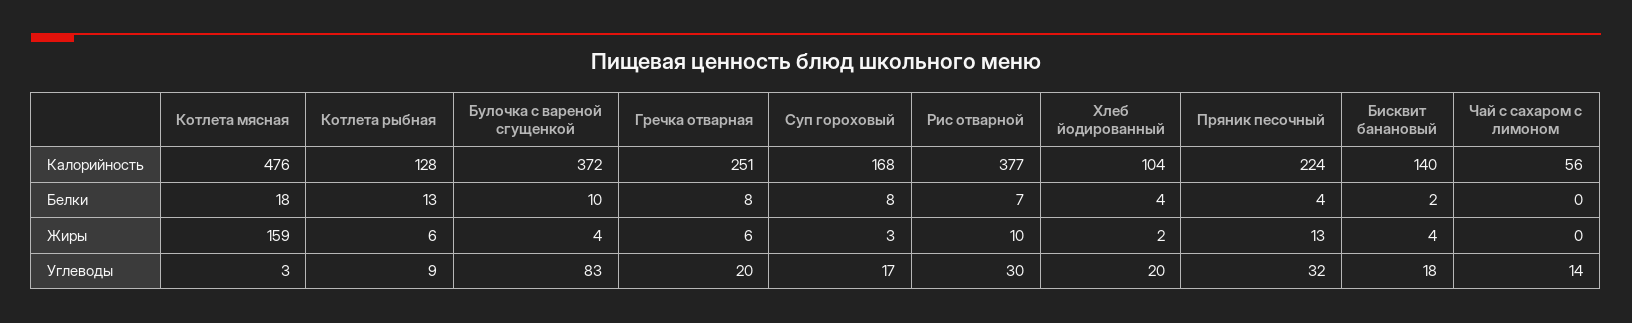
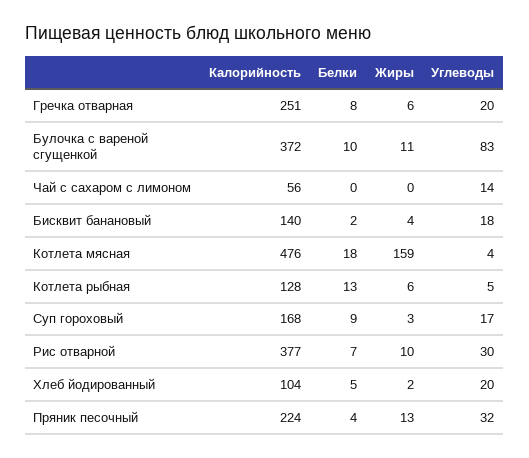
Суп гороховый, Белки: 8 -> 9
Хлеб йодированный, Белки: 4 -> 5
Булочка с вареной сгущенкой, Жиры: 4 -> 11
Котлета мясная, Углеводы: 3 -> 4
Котлета рыбная, Углеводы: 9 -> 5

